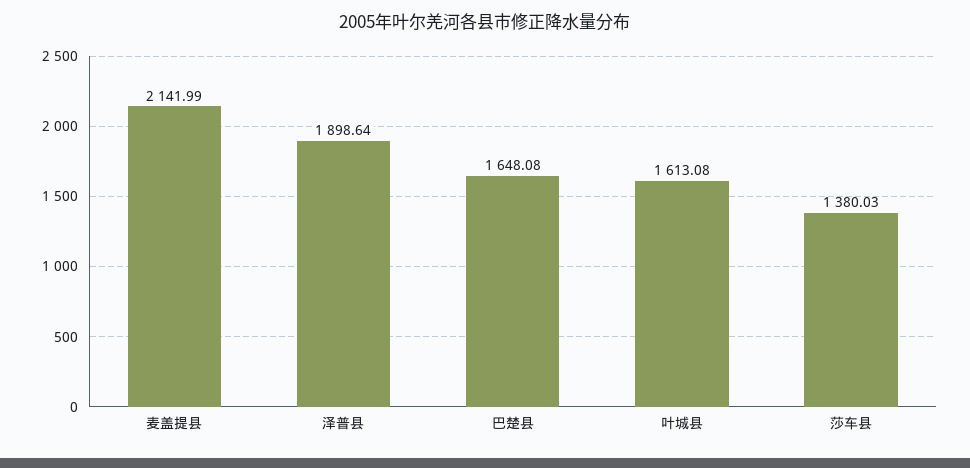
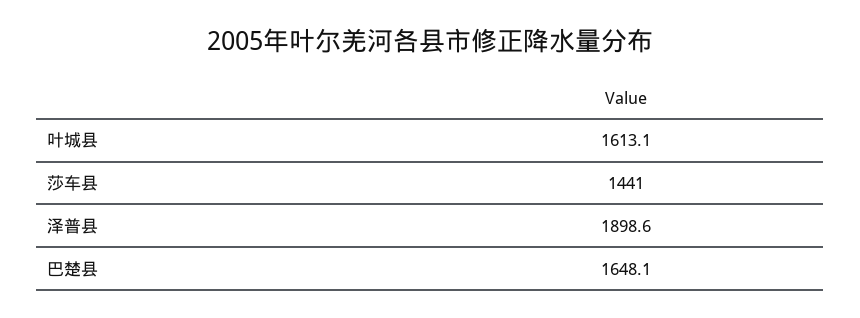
麦盖提县: 2141.99 -> none
莎车县: 1380.03 -> 1441

